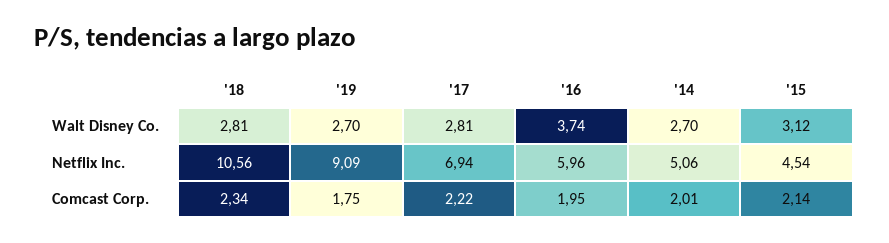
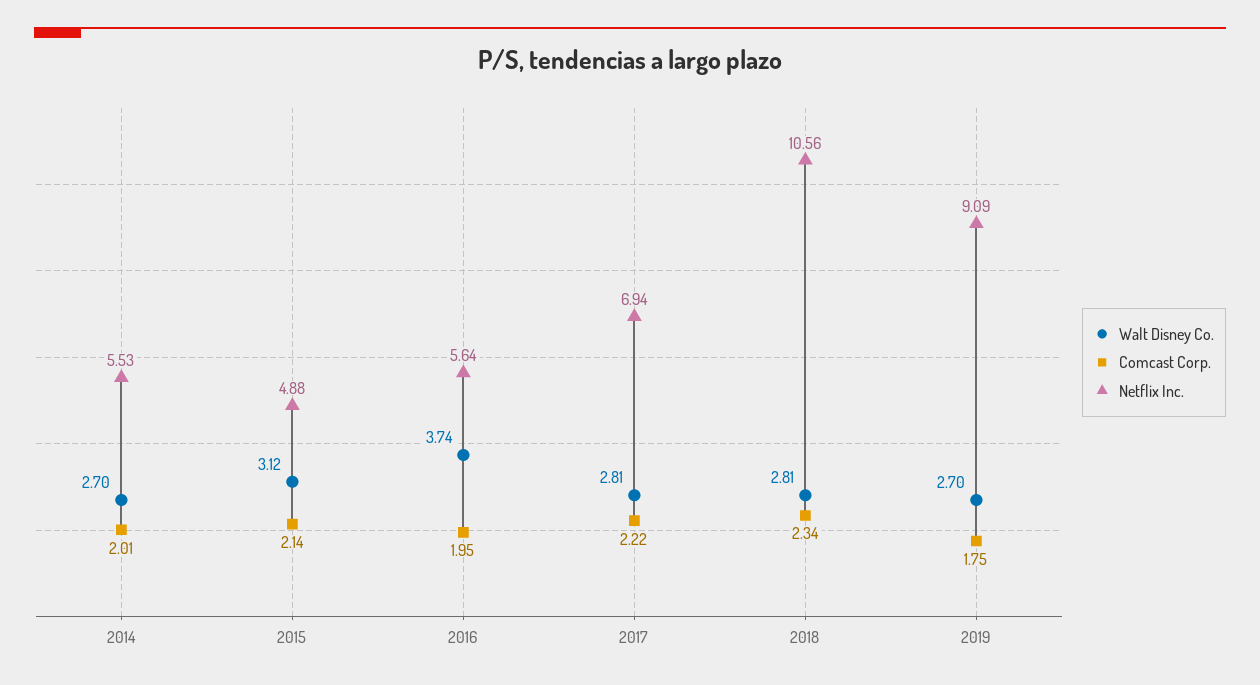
Netflix Inc., '16: 5.96 -> 5.64
Netflix Inc., '14: 5.06 -> 5.53
Netflix Inc., '15: 4.54 -> 4.88

